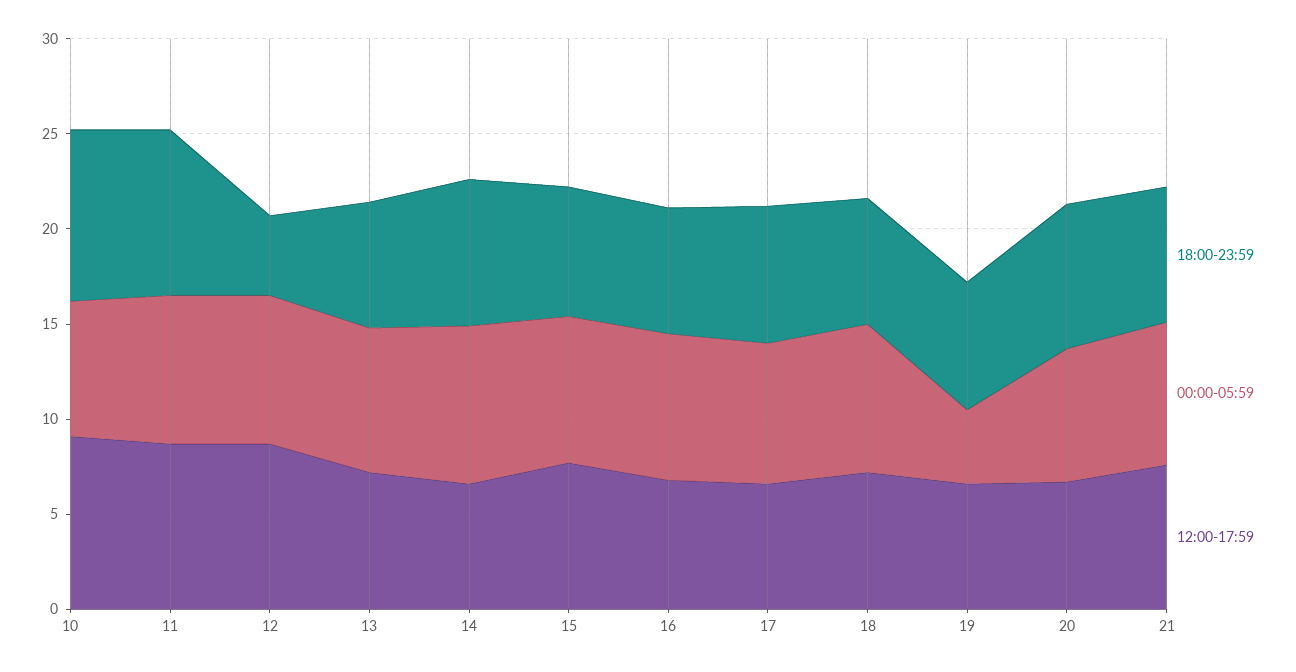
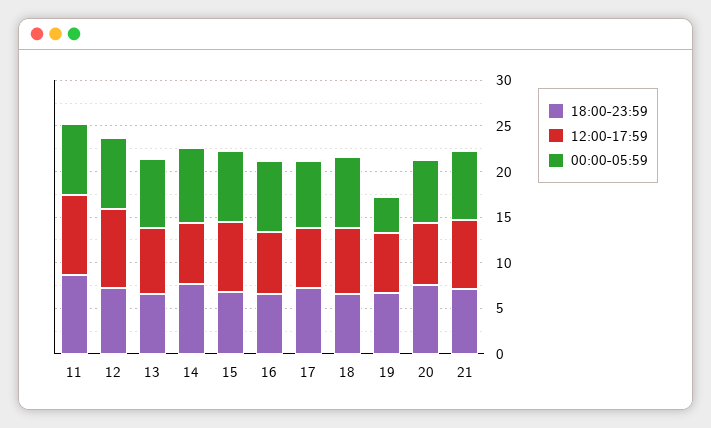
18:00-23:59, 10: 9 -> none
00:00-05:59, 10: 7 -> none
12:00-17:59, 10: 9 -> none
18:00-23:59, 12: 4 -> 7

